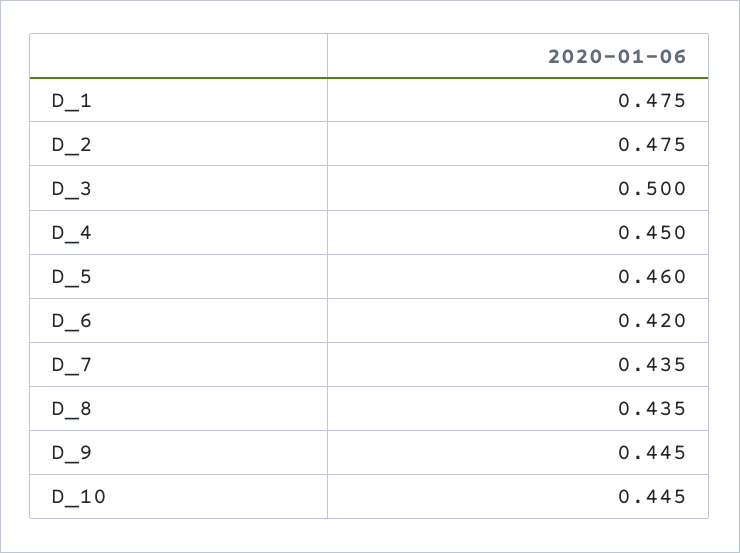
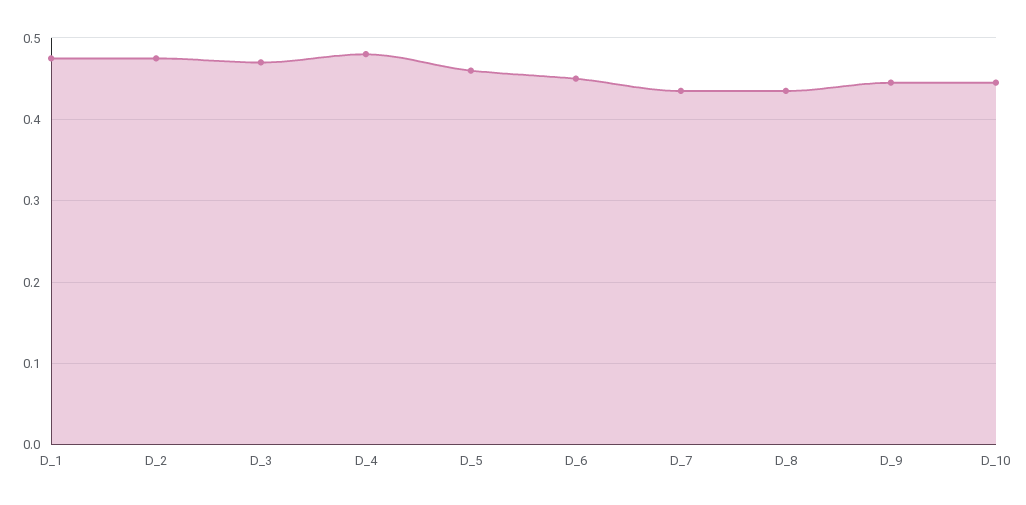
D_3: 0.5 -> 0.47
D_4: 0.45 -> 0.48
D_6: 0.42 -> 0.45

